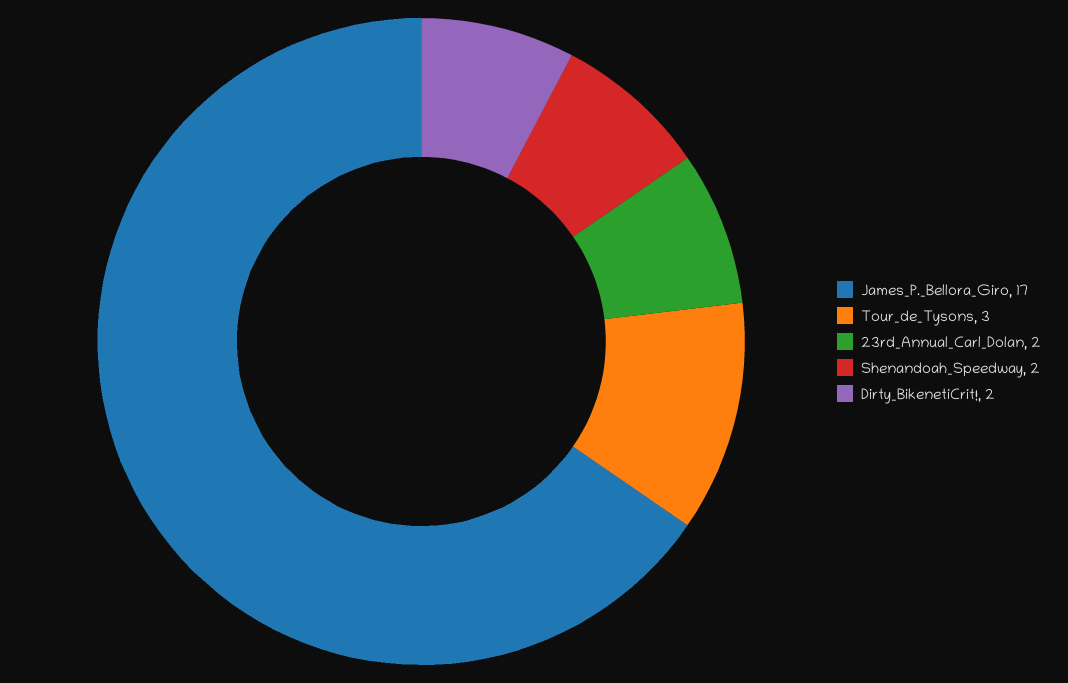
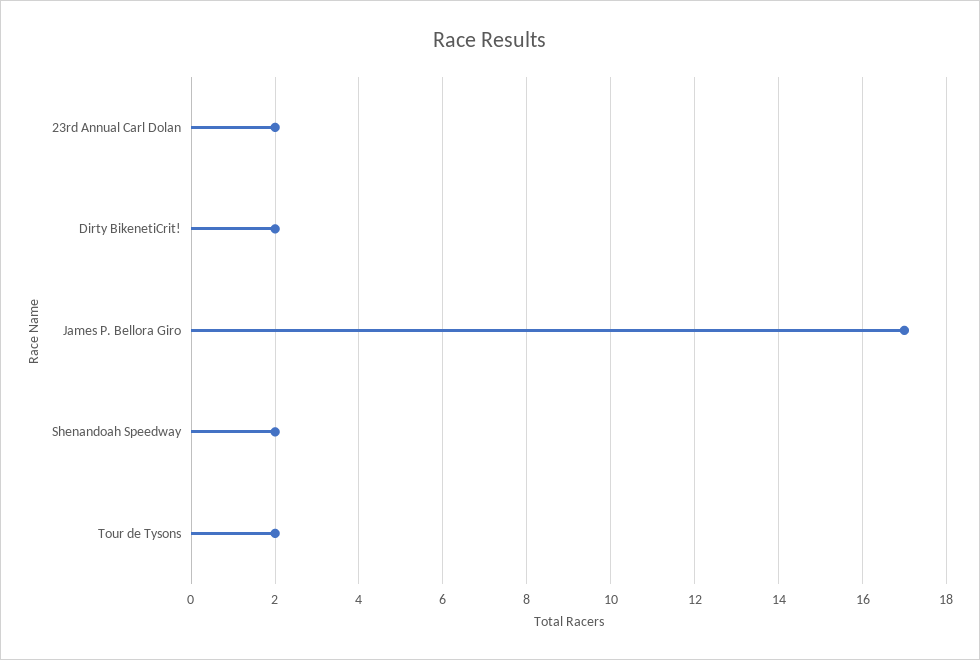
Tour_de_Tysons: 3 -> 2

